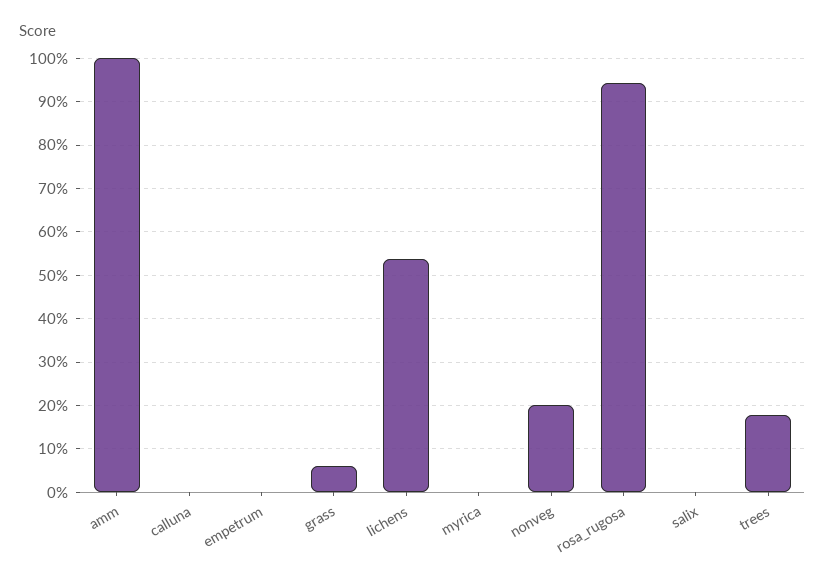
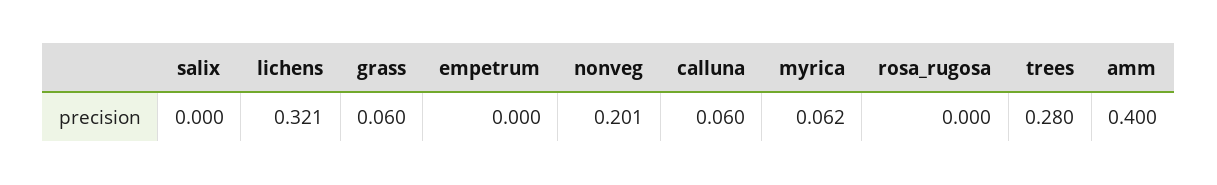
amm: 1 -> 0.4
calluna: 0 -> 0.06
lichens: 0.54 -> 0.321
myrica: 0 -> 0.062
rosa_rugosa: 0.94 -> 0
trees: 0.18 -> 0.28

